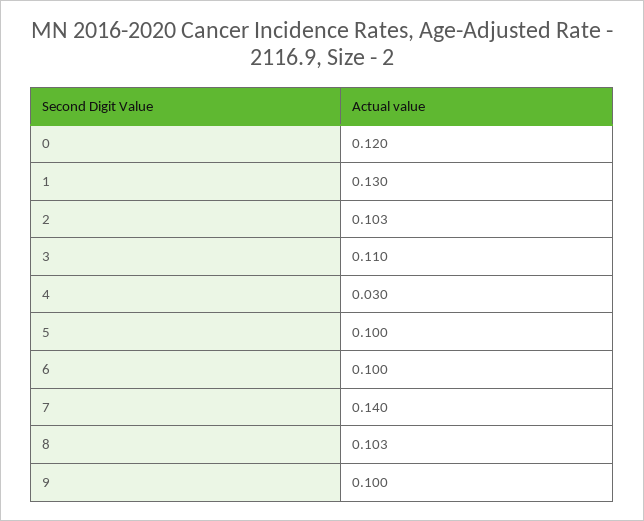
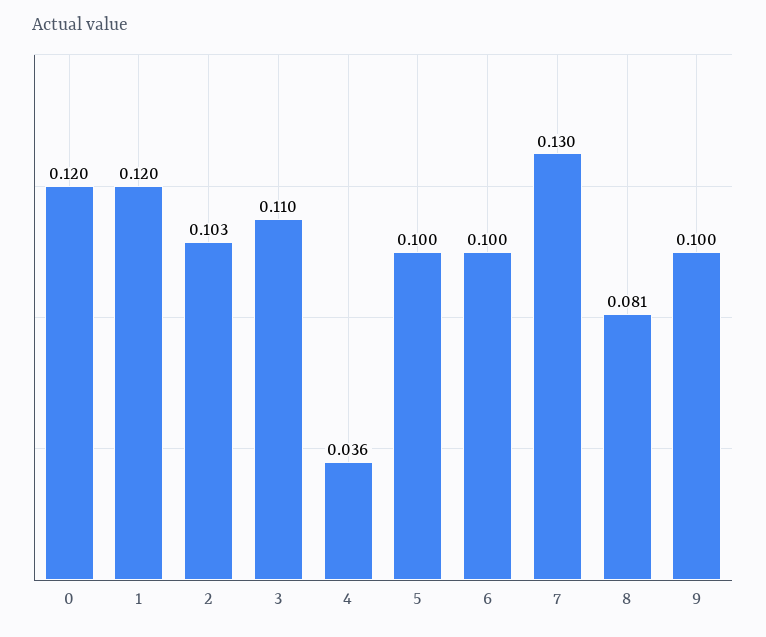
1: 0.13 -> 0.12
4: 0.03 -> 0.036
7: 0.14 -> 0.13
8: 0.103 -> 0.081

